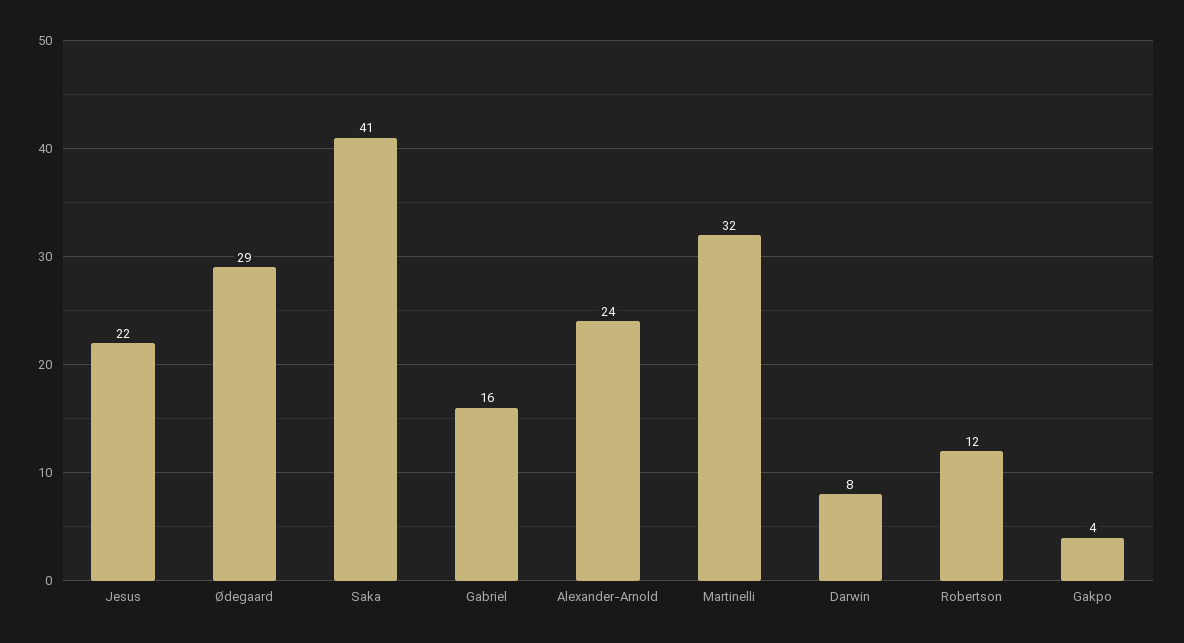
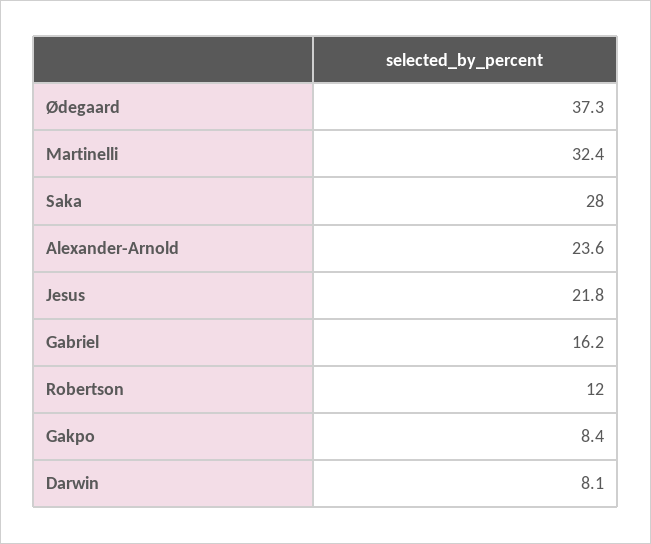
Ødegaard: 29 -> 37.3
Saka: 41 -> 28
Gakpo: 4 -> 8.4

